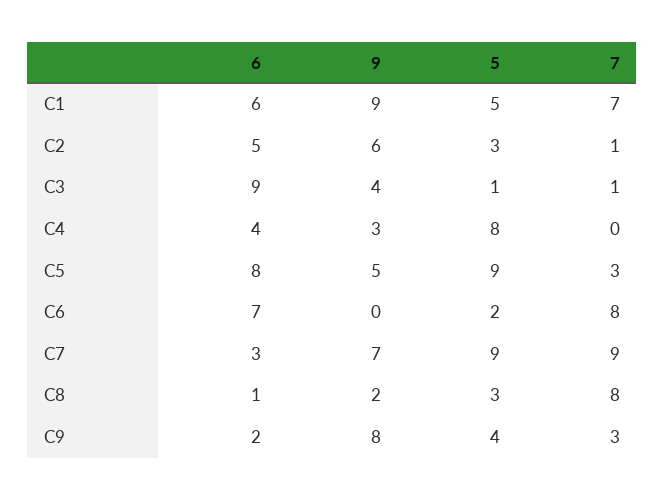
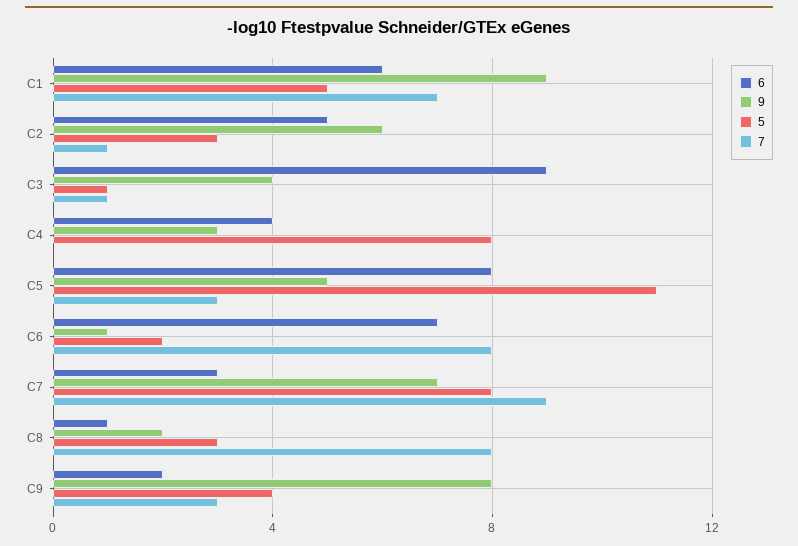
5, C5: 9 -> 11
9, C6: 0 -> 1
5, C7: 9 -> 8

